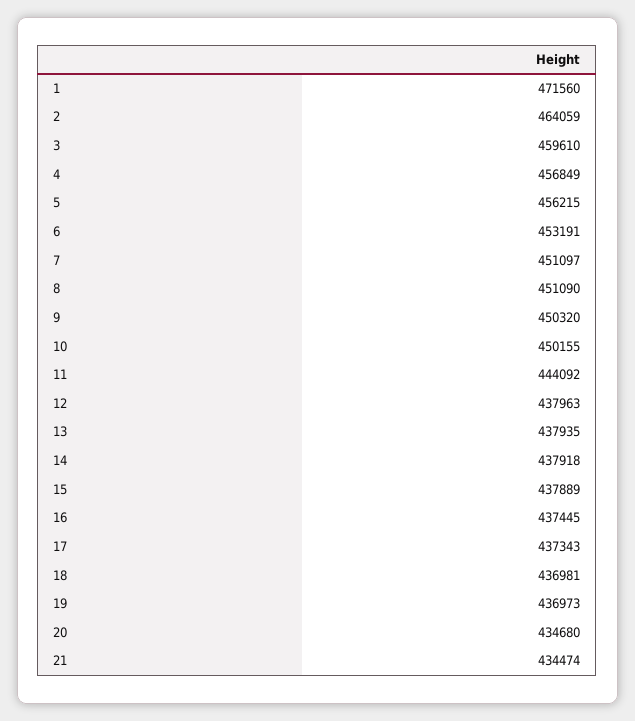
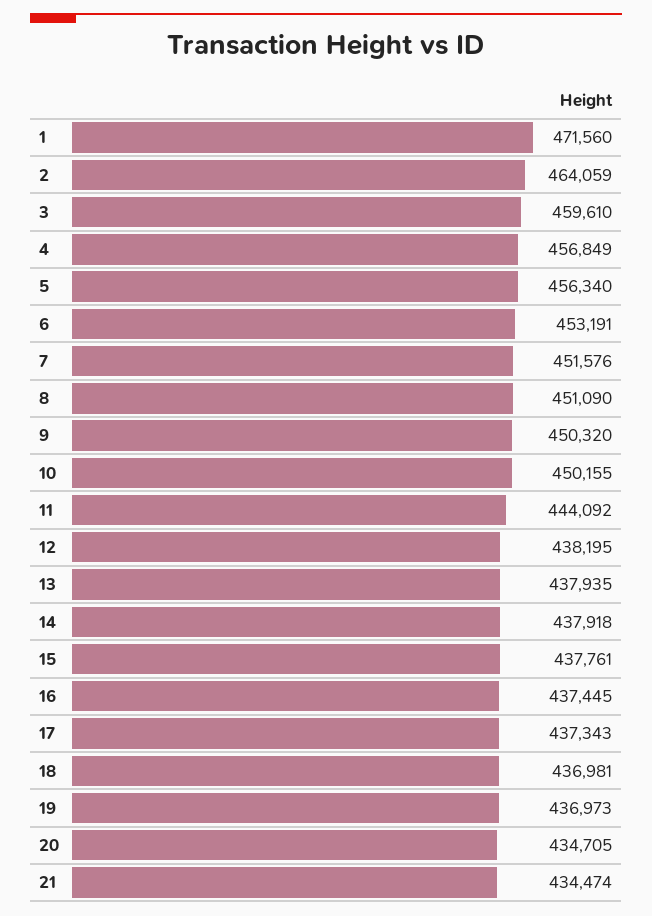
5: 456215 -> 456340
7: 451097 -> 451576
12: 437963 -> 438195
15: 437889 -> 437761
20: 434680 -> 434705

